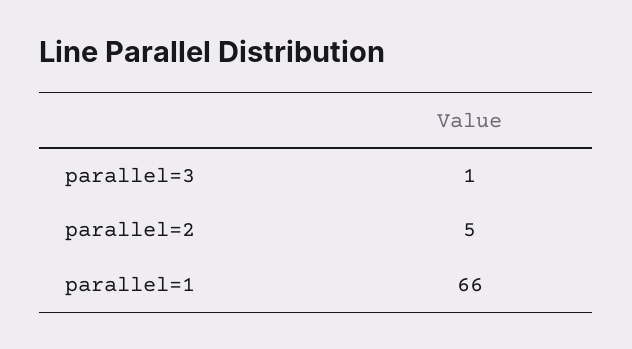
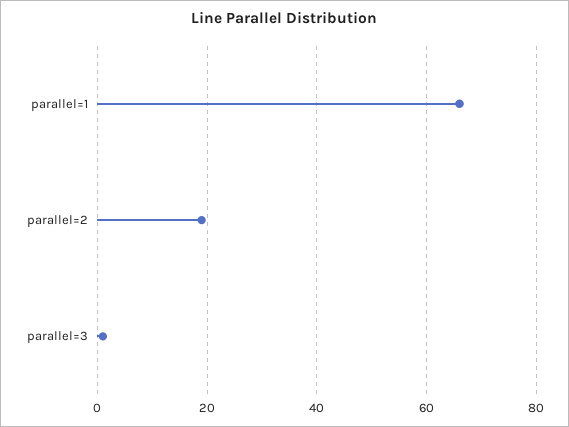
parallel=2: 5 -> 20

